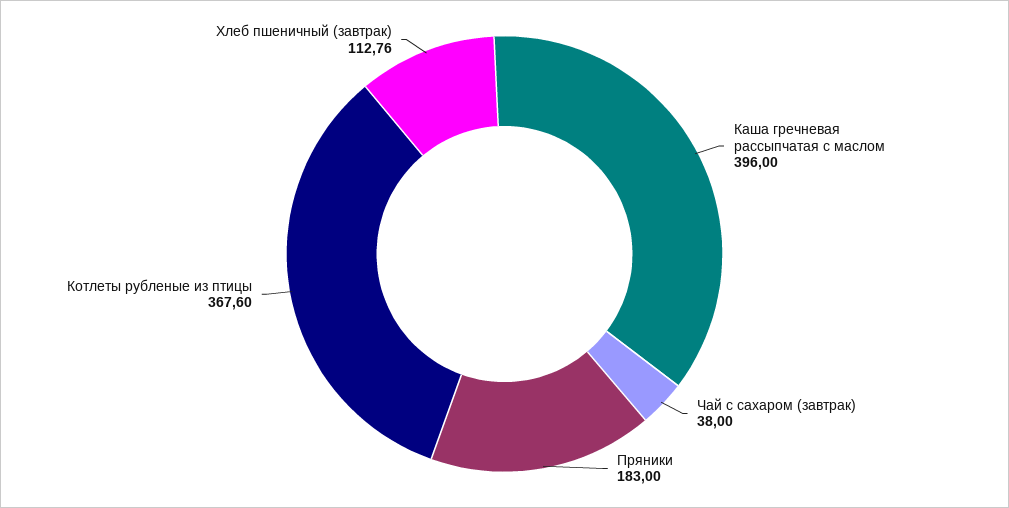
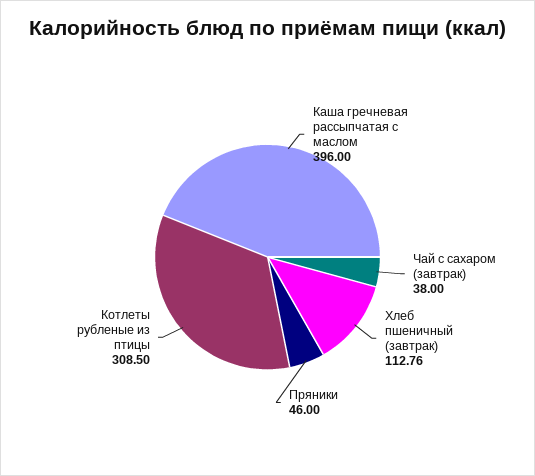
Пряники: 183 -> 46
Котлеты рубленые из птицы: 367.6 -> 308.5

